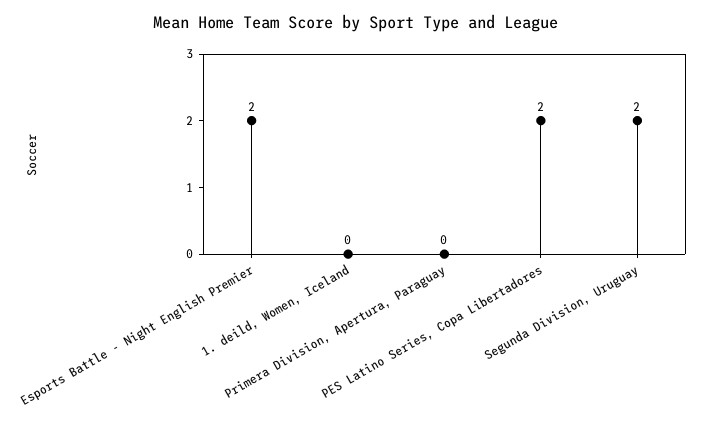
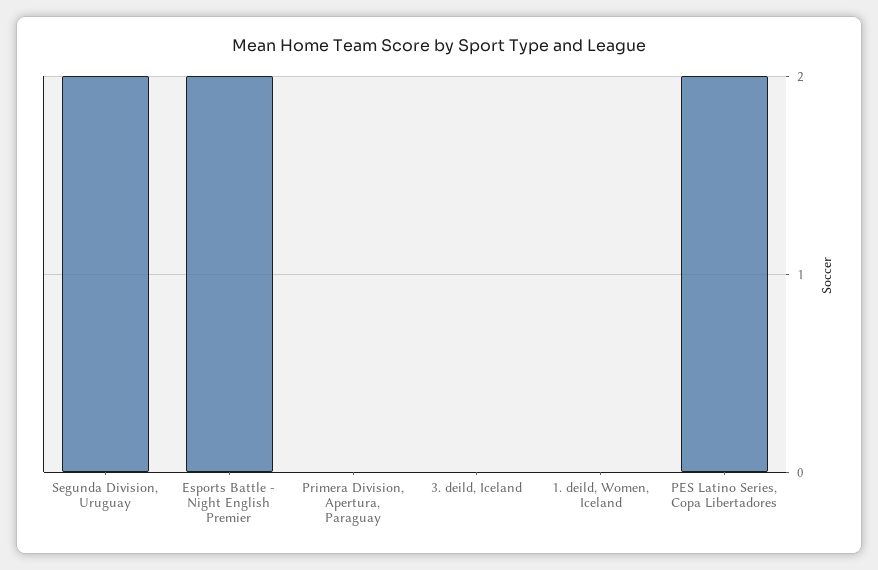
3. deild, Iceland: none -> 0

